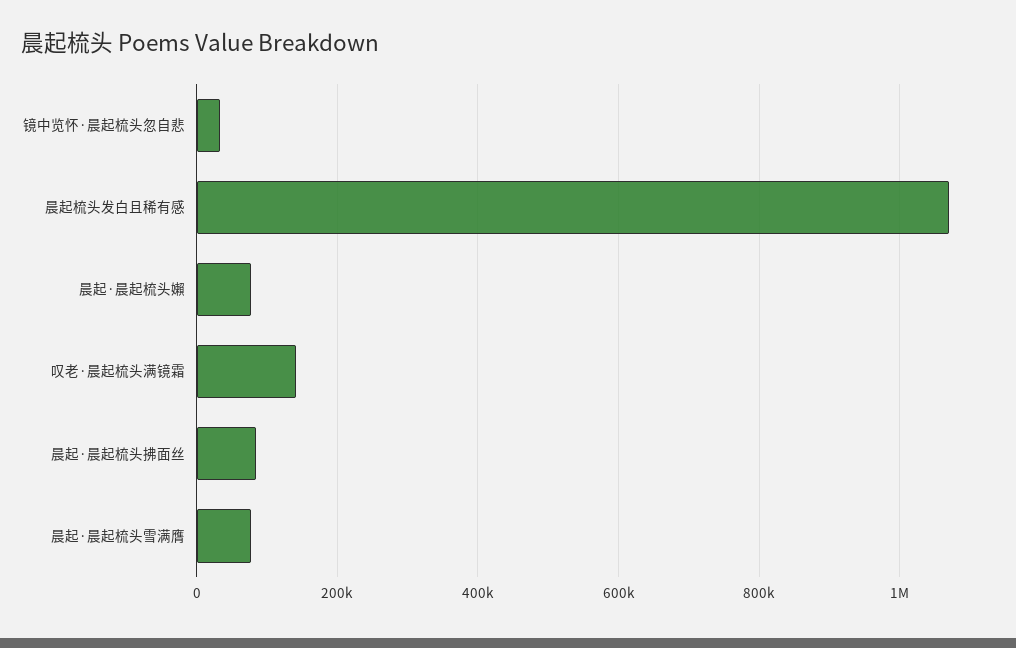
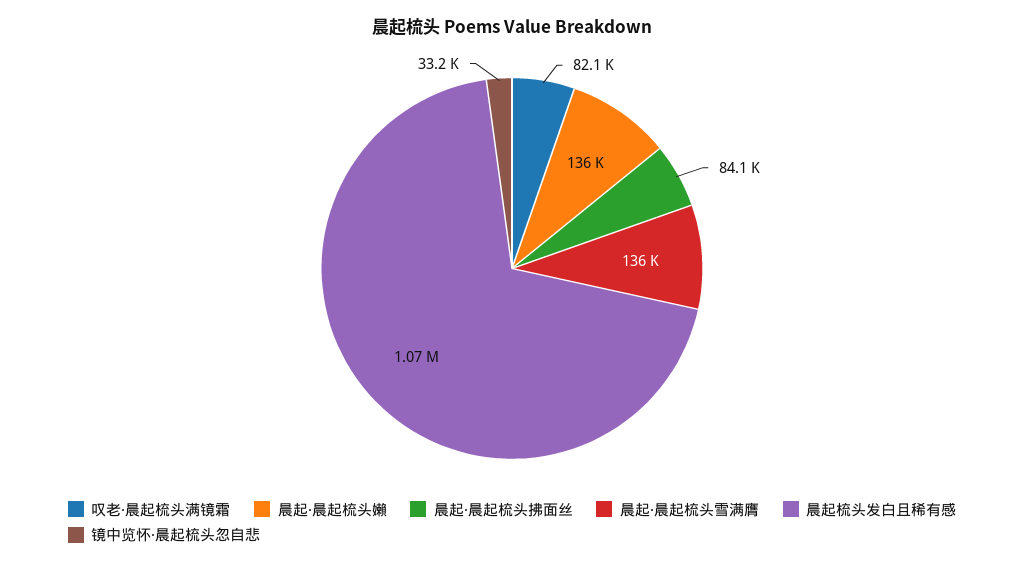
晨起·晨起梳头嬾: 80000 -> 136000
叹老·晨起梳头满镜霜: 140000 -> 82100
晨起·晨起梳头雪满膺: 80000 -> 136000

